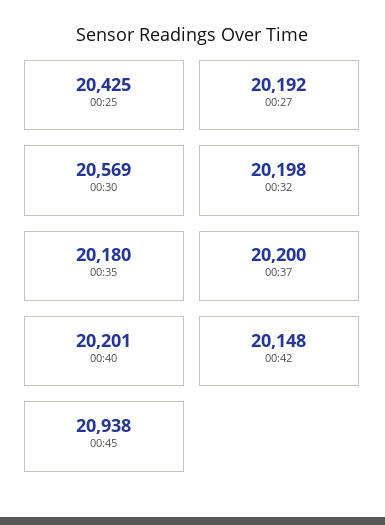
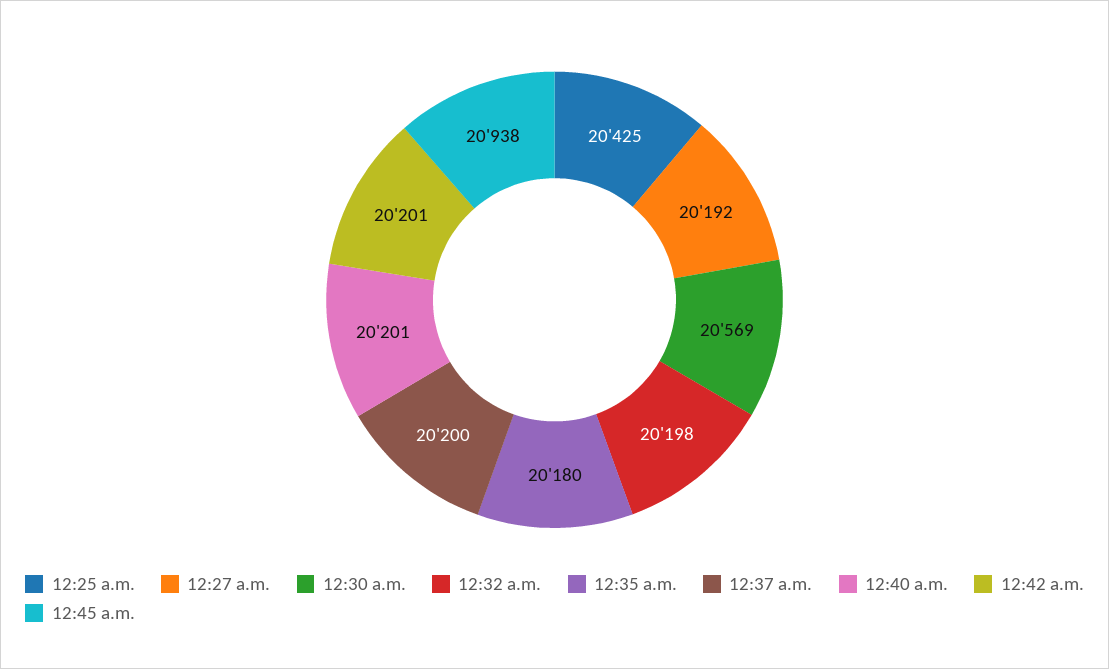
00:42: 20148 -> 20201

